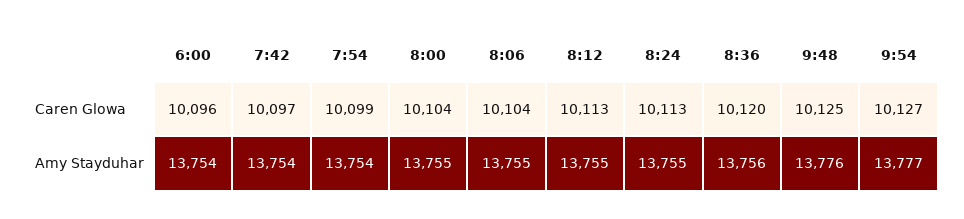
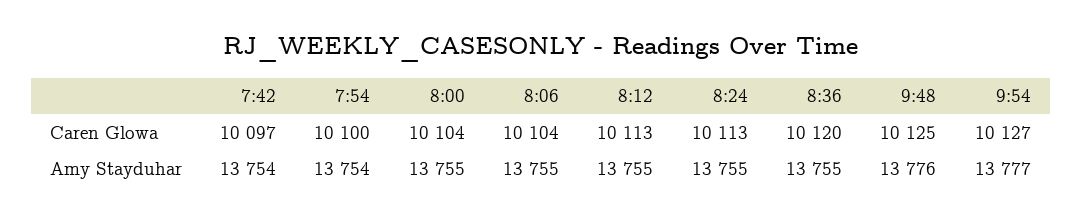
6:00, Caren Glowa: 10096 -> none
7:54, Caren Glowa: 10099 -> 10100
6:00, Amy Stayduhar: 13754 -> none
8:36, Amy Stayduhar: 13756 -> 13755

